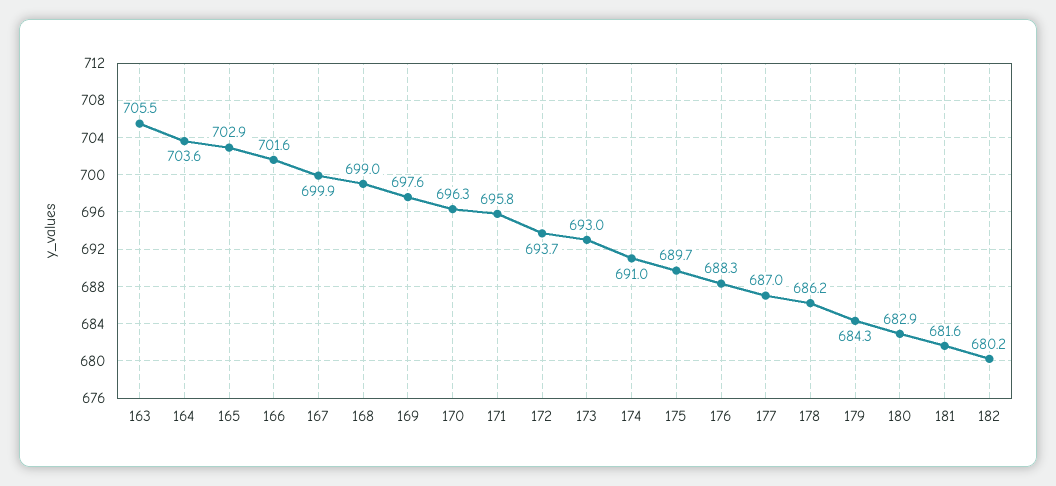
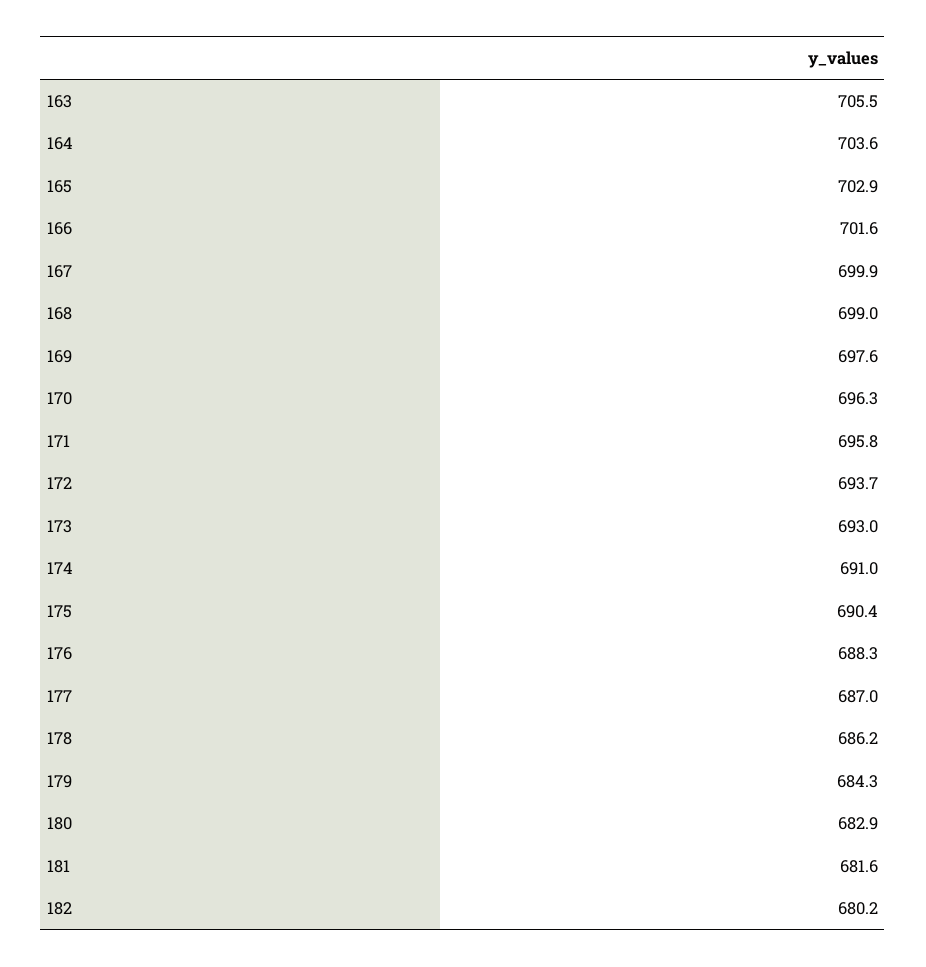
175: 689.7 -> 690.4

